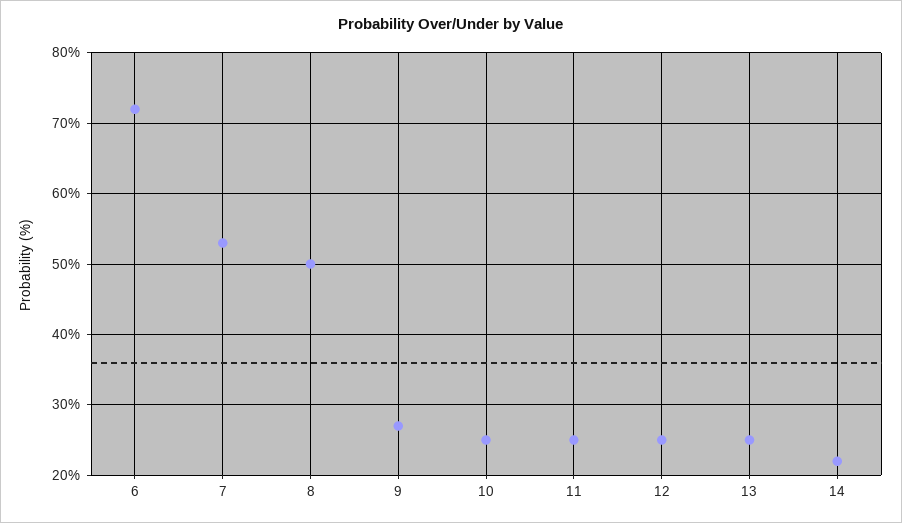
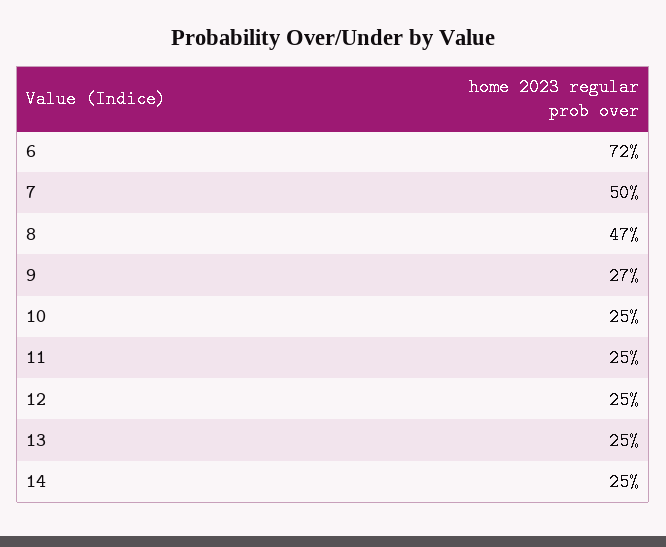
7: 53 -> 50
8: 50 -> 47
14: 22 -> 25

